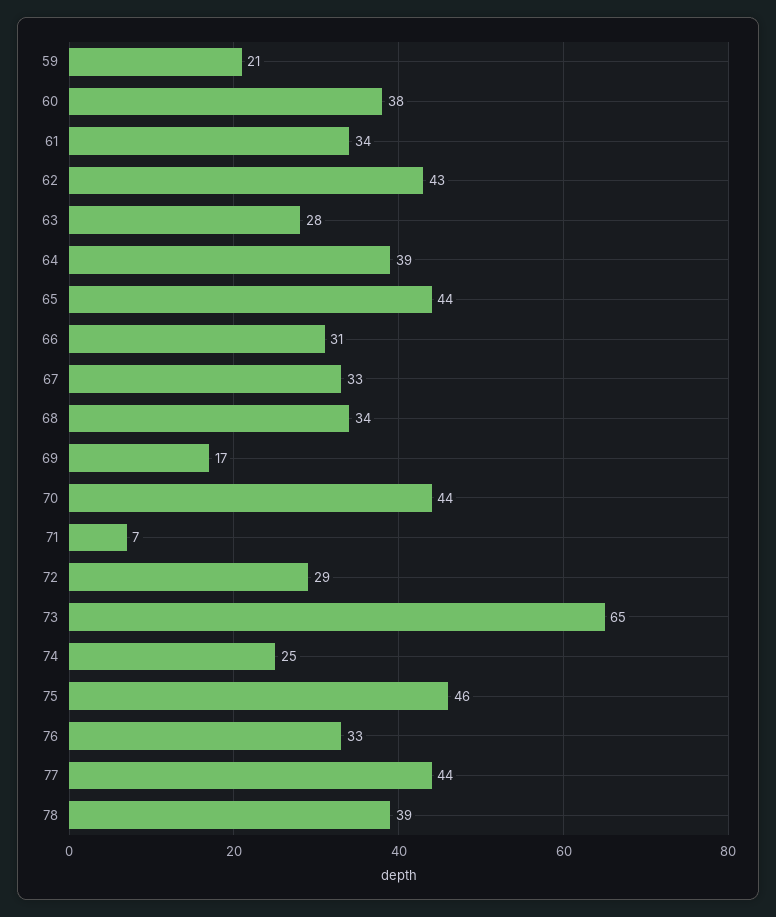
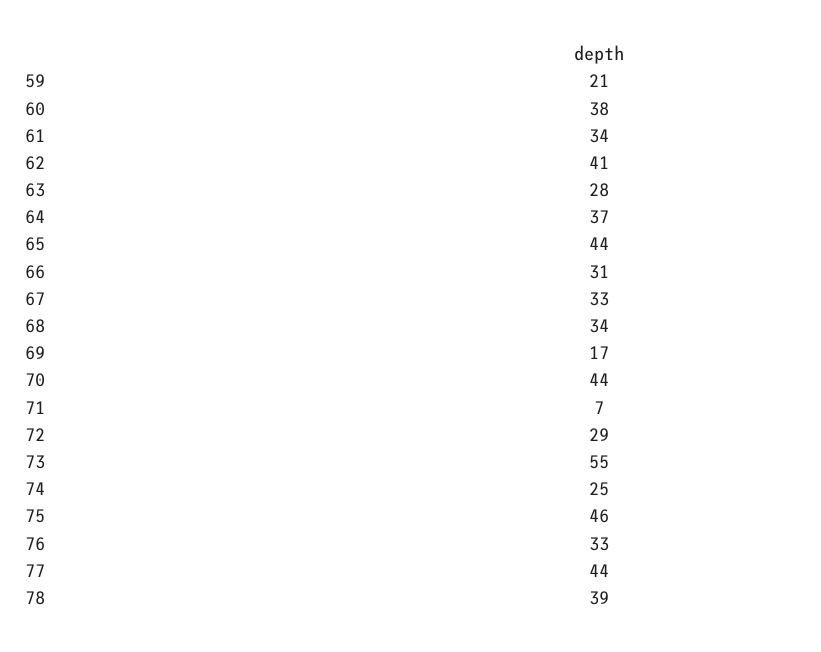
62: 43 -> 41
64: 39 -> 37
73: 65 -> 55

